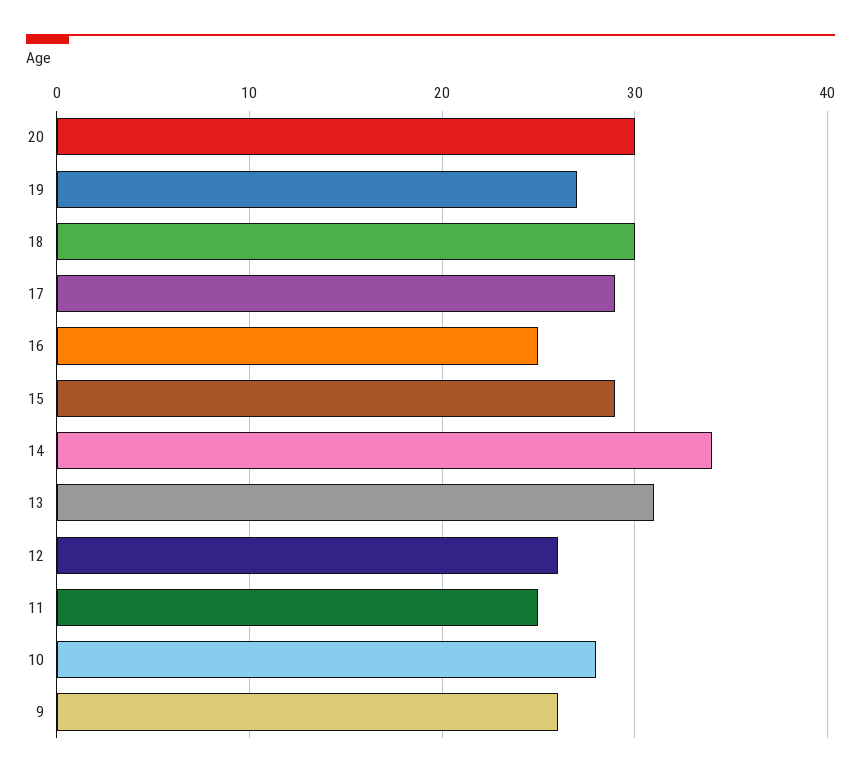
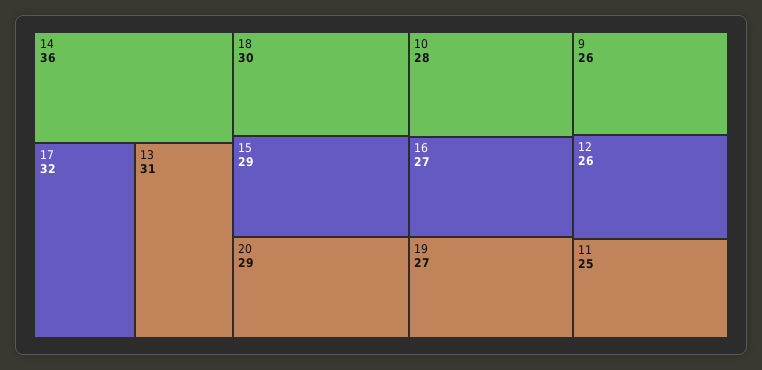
20: 30 -> 29
17: 29 -> 32
16: 25 -> 27
14: 34 -> 36

